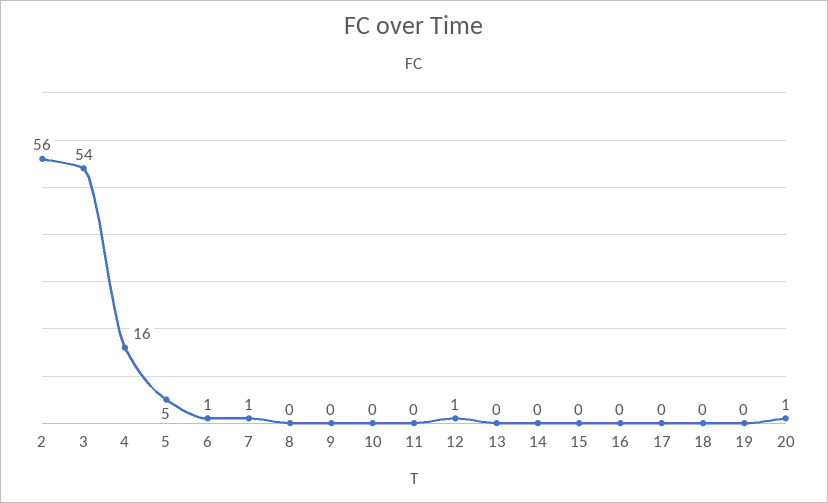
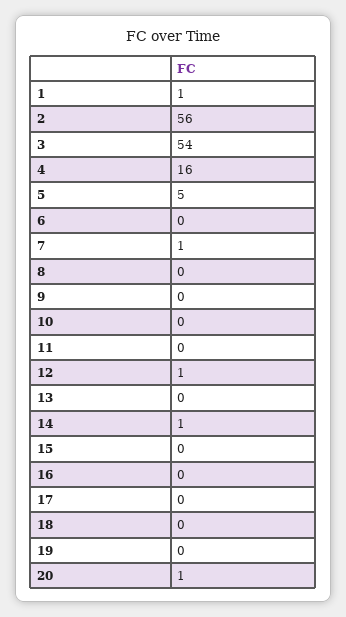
6: 1 -> 0
14: 0 -> 1
1: none -> 1

